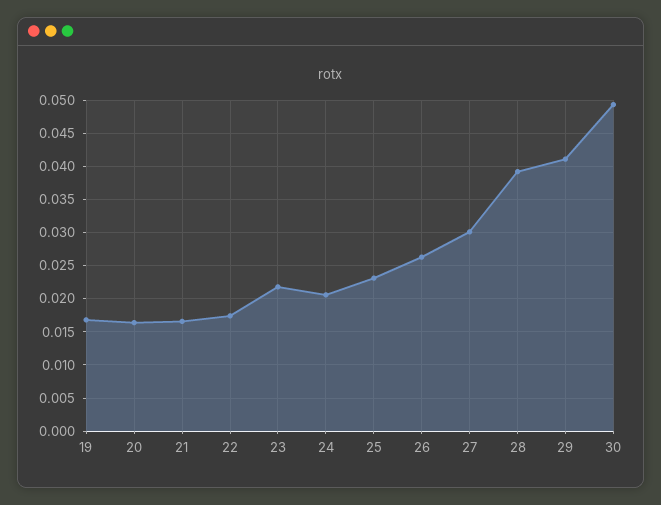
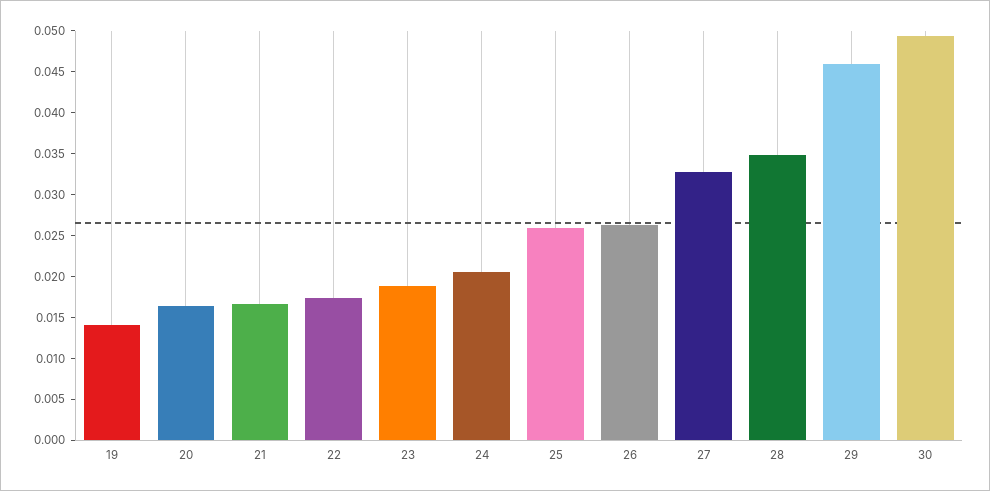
19: 0.017 -> 0.014
23: 0.022 -> 0.019
25: 0.023 -> 0.026
27: 0.03 -> 0.033
28: 0.039 -> 0.035
29: 0.041 -> 0.046

